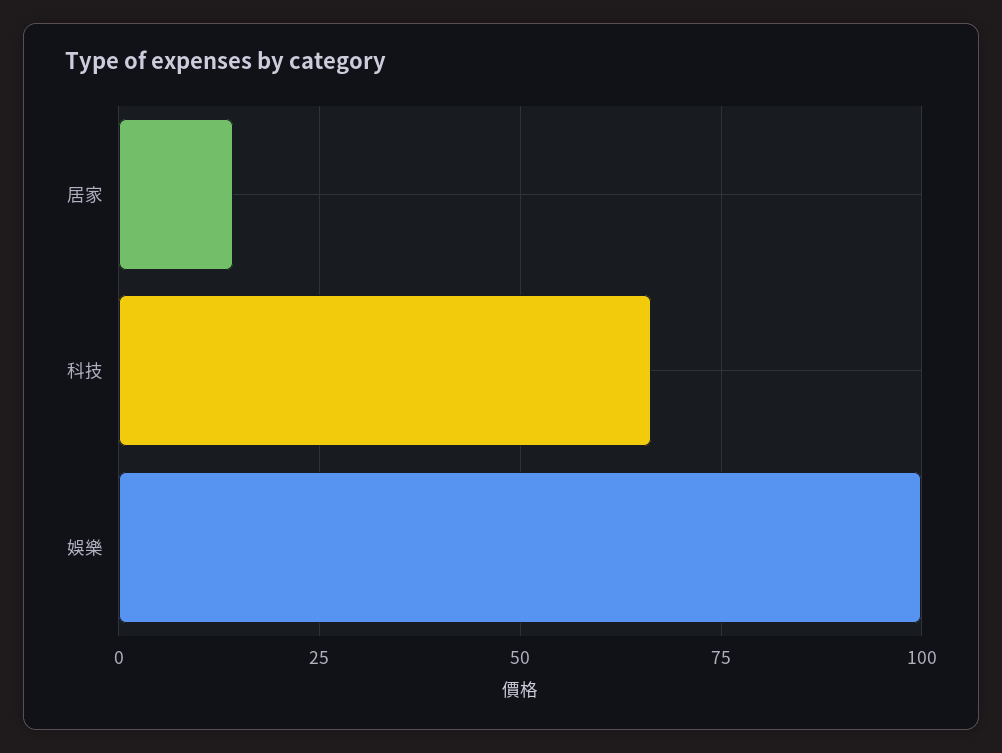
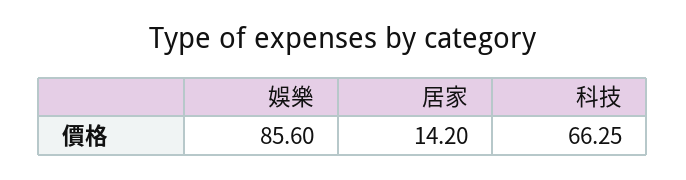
娛樂: 100 -> 85.6

